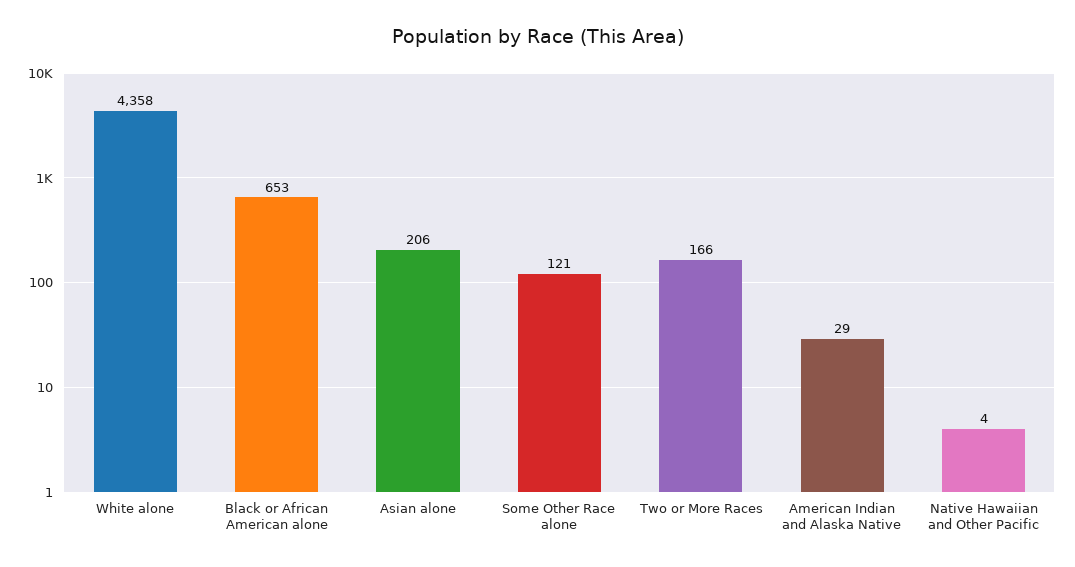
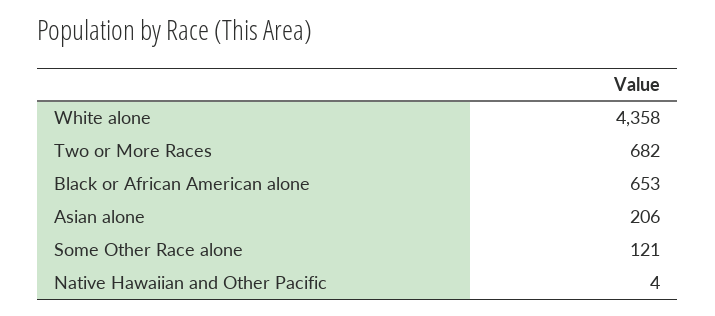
Two or More Races: 166 -> 682
American Indian and Alaska Native: 29 -> none

